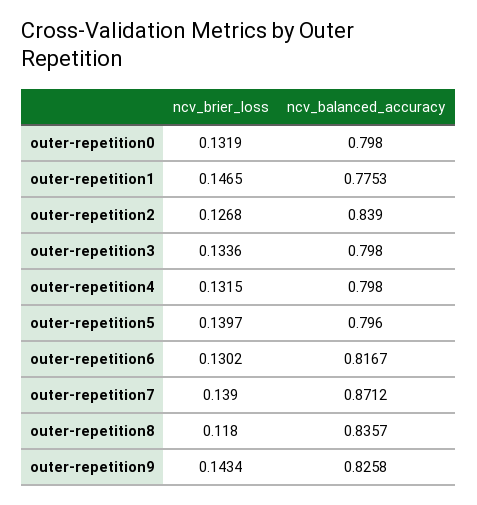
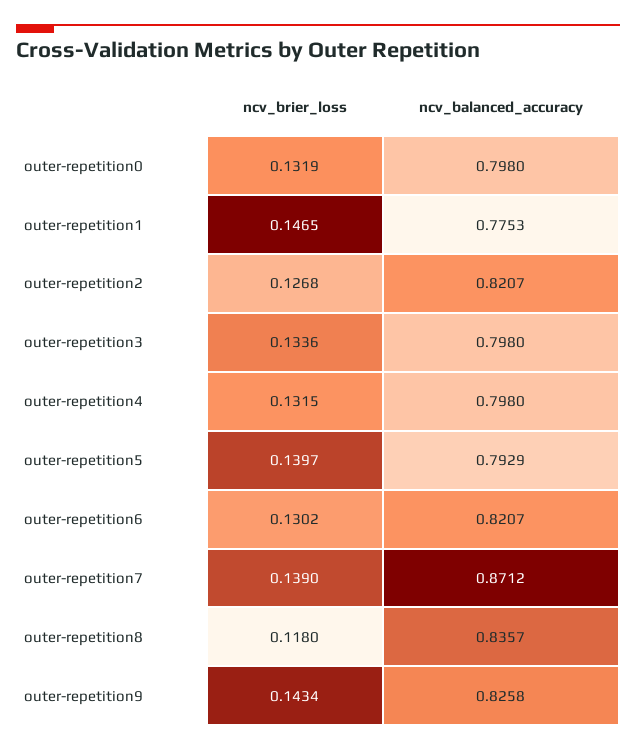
ncv_balanced_accuracy, outer-repetition2: 0.839 -> 0.8207
ncv_balanced_accuracy, outer-repetition5: 0.796 -> 0.7929
ncv_balanced_accuracy, outer-repetition6: 0.8167 -> 0.8207

